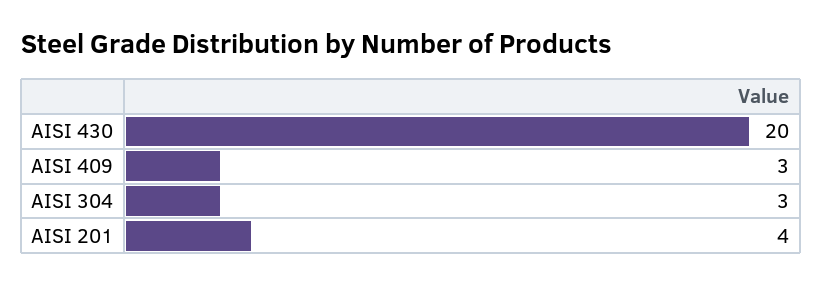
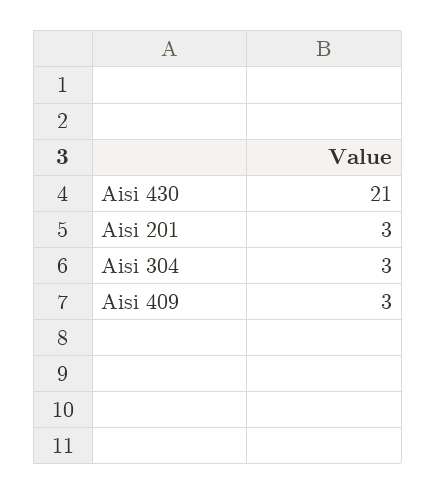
AISI 430: 20 -> 21
AISI 201: 4 -> 3

